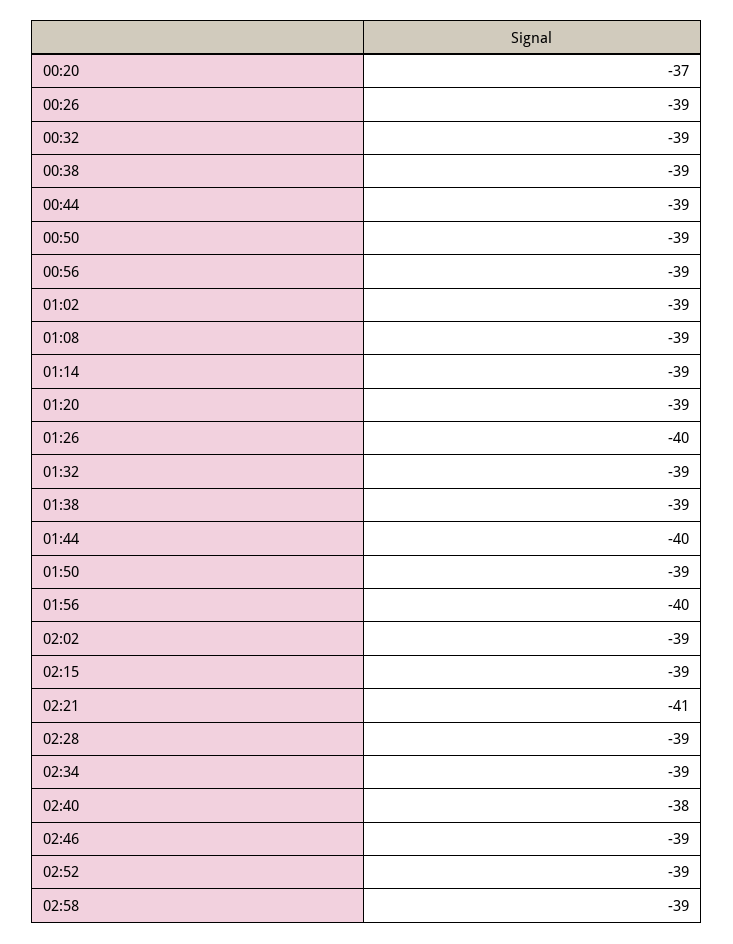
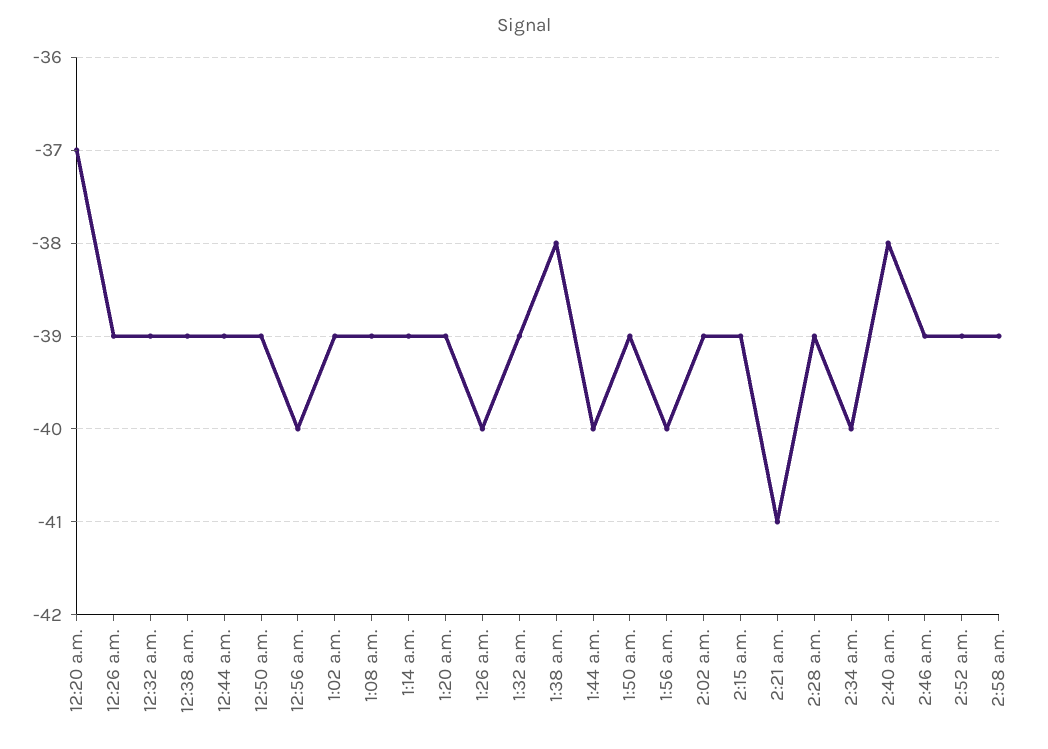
00:56: -39 -> -40
01:38: -39 -> -38
02:34: -39 -> -40

